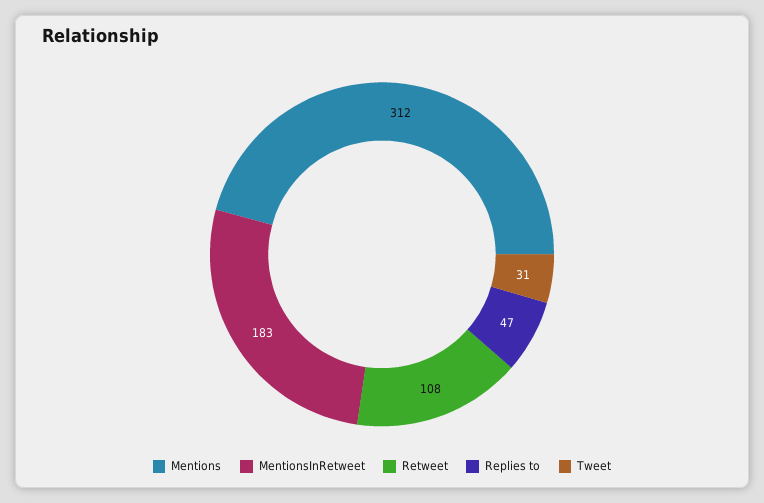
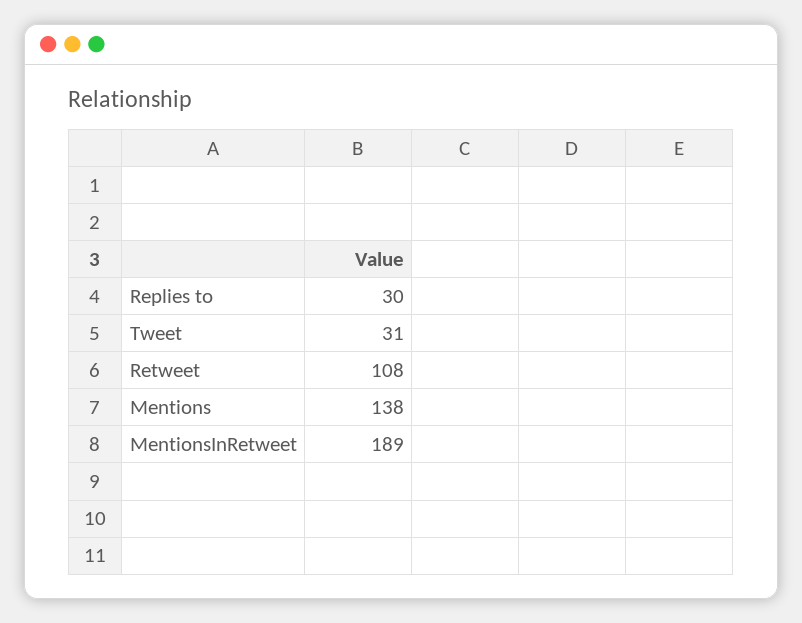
Mentions: 312 -> 138
MentionsInRetweet: 183 -> 189
Replies to: 47 -> 30

